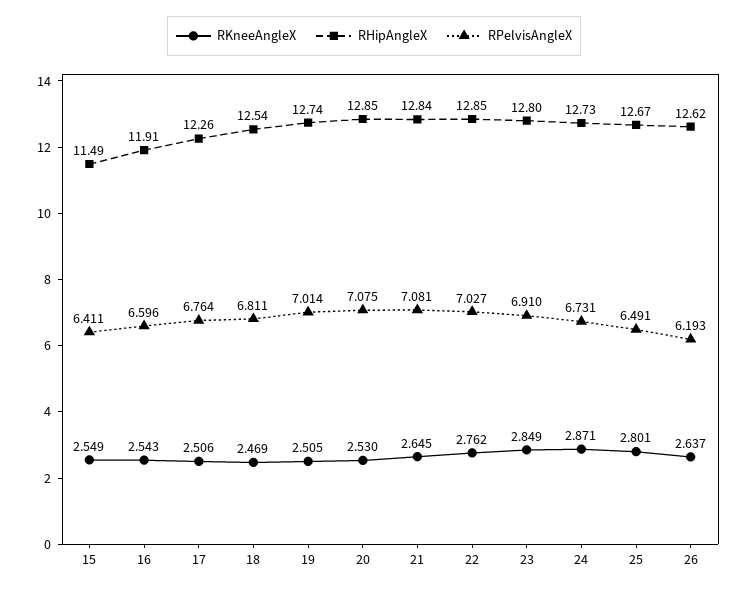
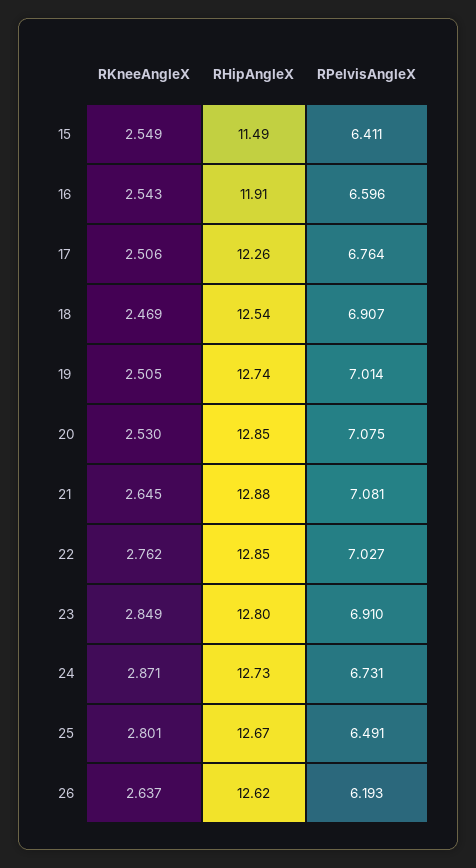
RPelvisAngleX, 18: 6.811 -> 6.907
RHipAngleX, 21: 12.84 -> 12.88

